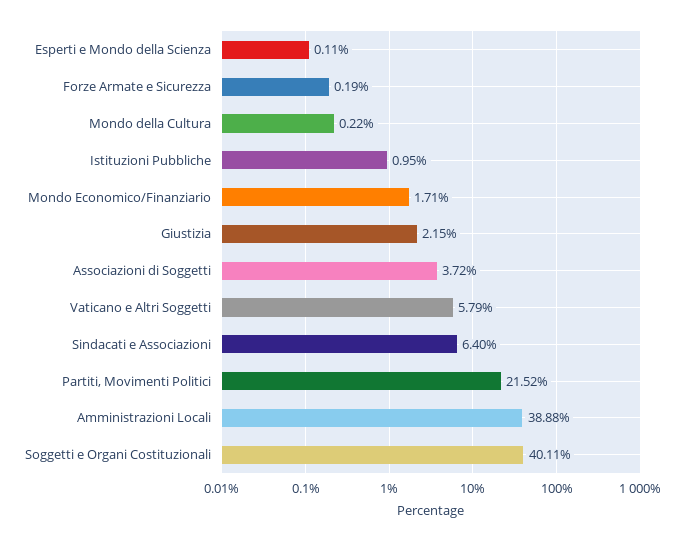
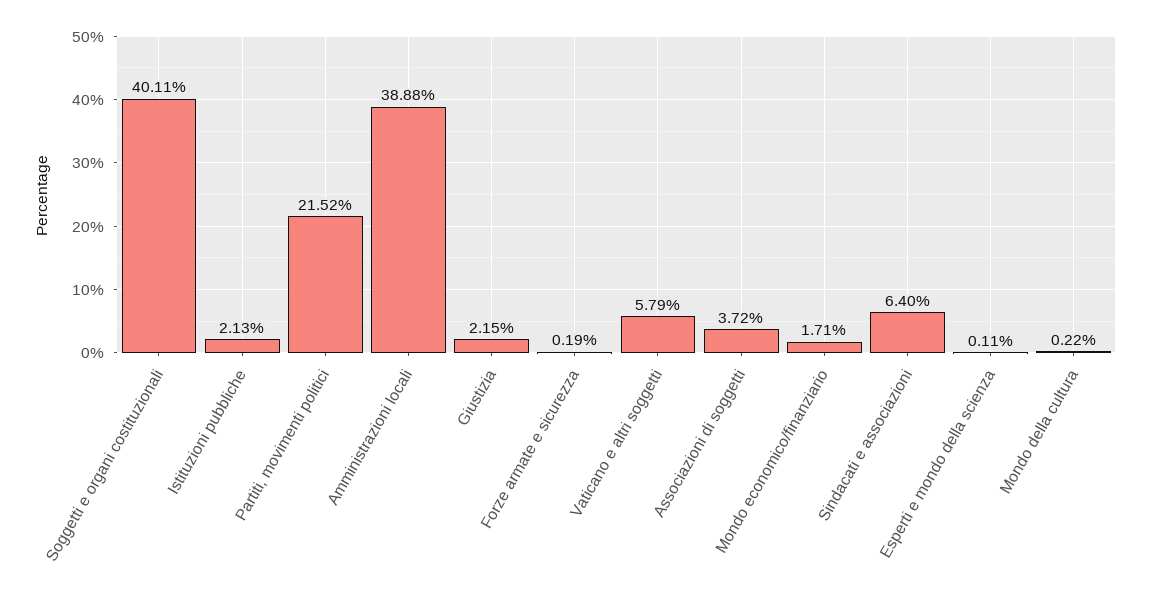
Istituzioni Pubbliche: 0.95 -> 2.13

